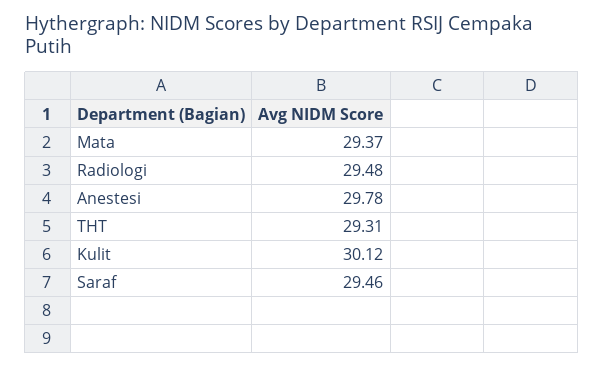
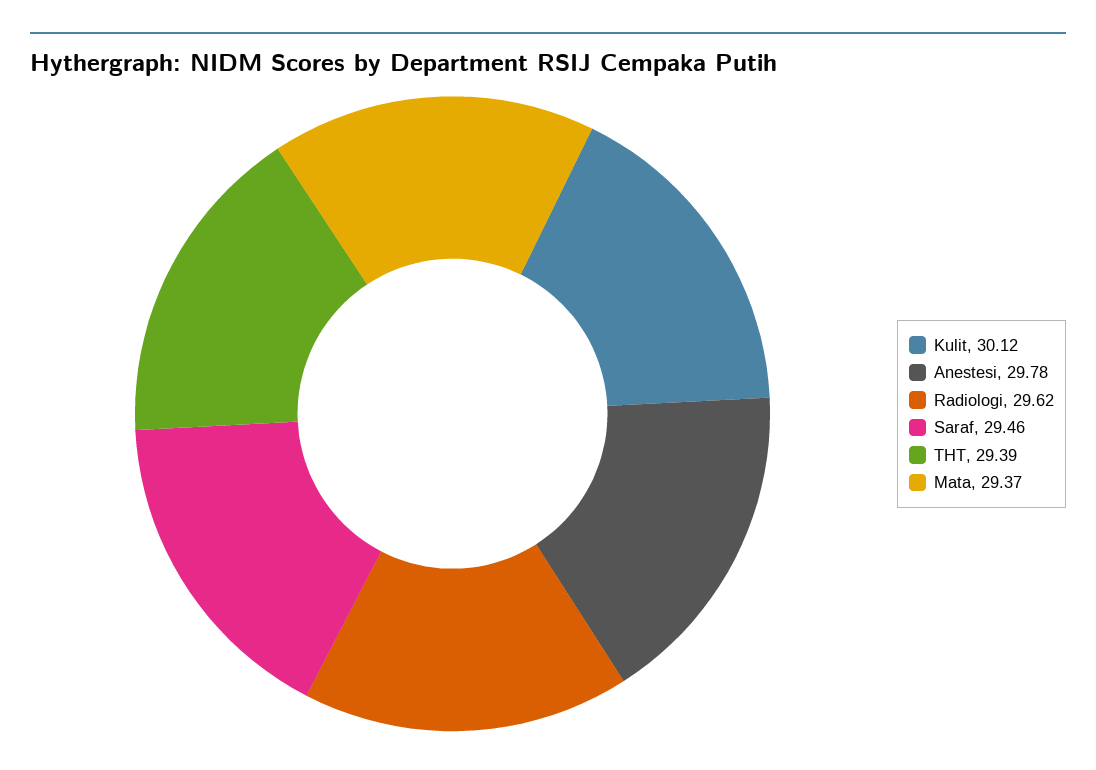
Radiologi: 29.48 -> 29.62
THT: 29.31 -> 29.39

